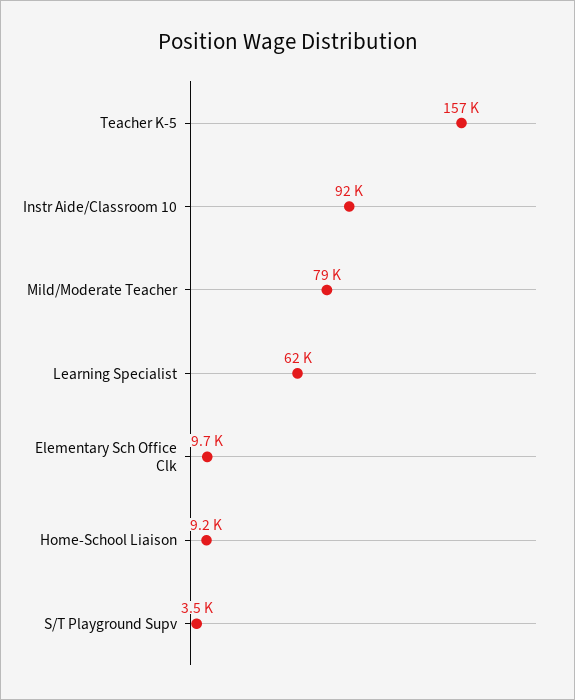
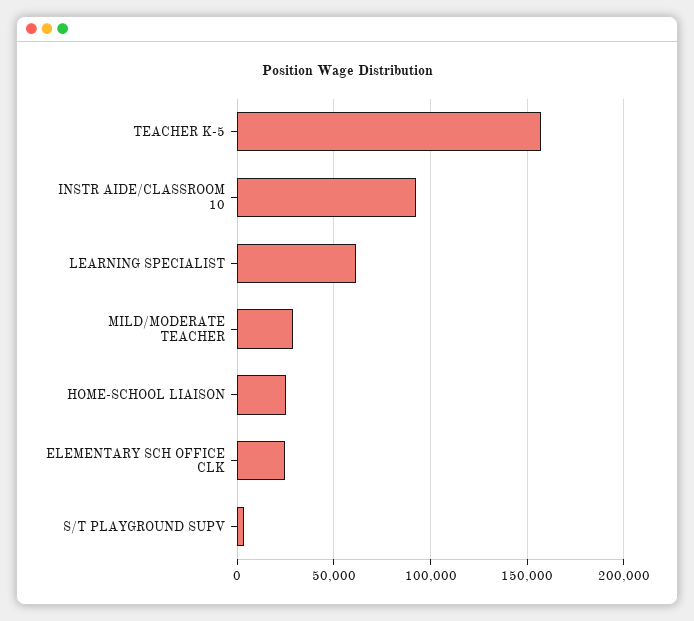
Mild/Moderate Teacher: 79000 -> 30000
Elementary Sch Office Clk: 9700 -> 25000
Home-School Liaison: 9200 -> 25000

